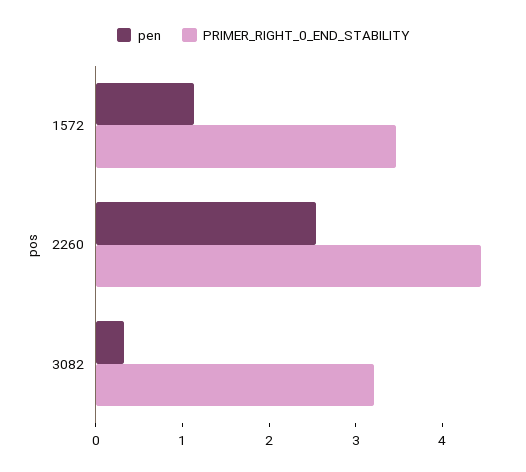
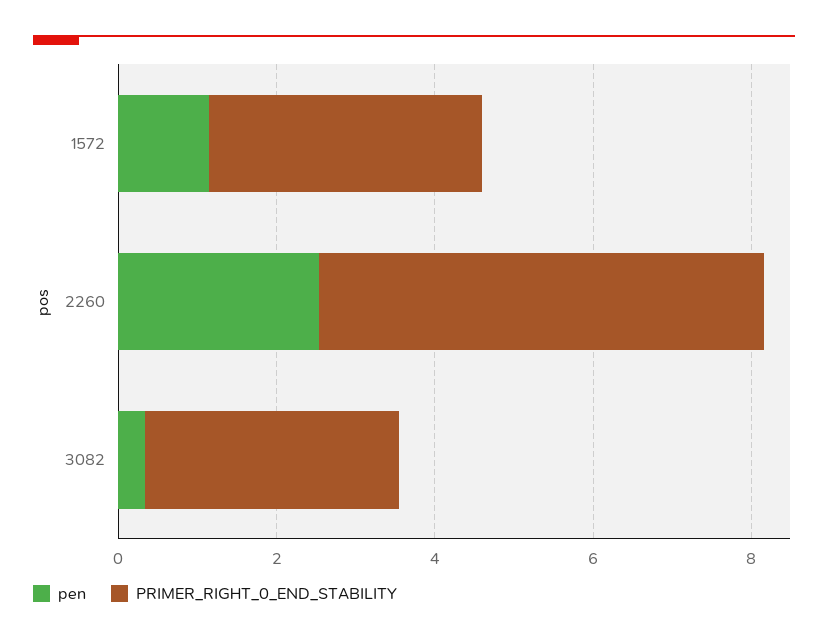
PRIMER_RIGHT_0_END_STABILITY, 2260: 4.4 -> 5.5

